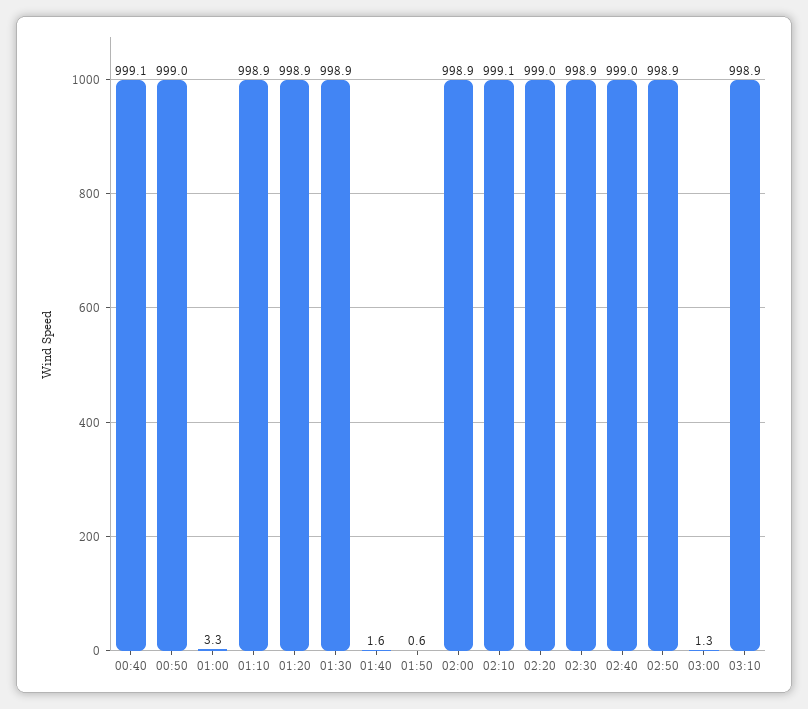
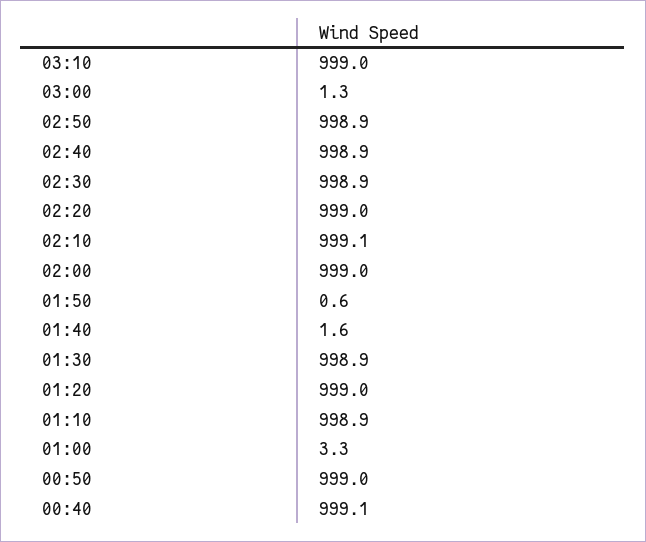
01:20: 998.9 -> 999
02:00: 998.9 -> 999
02:40: 999 -> 998.9
03:10: 998.9 -> 999

